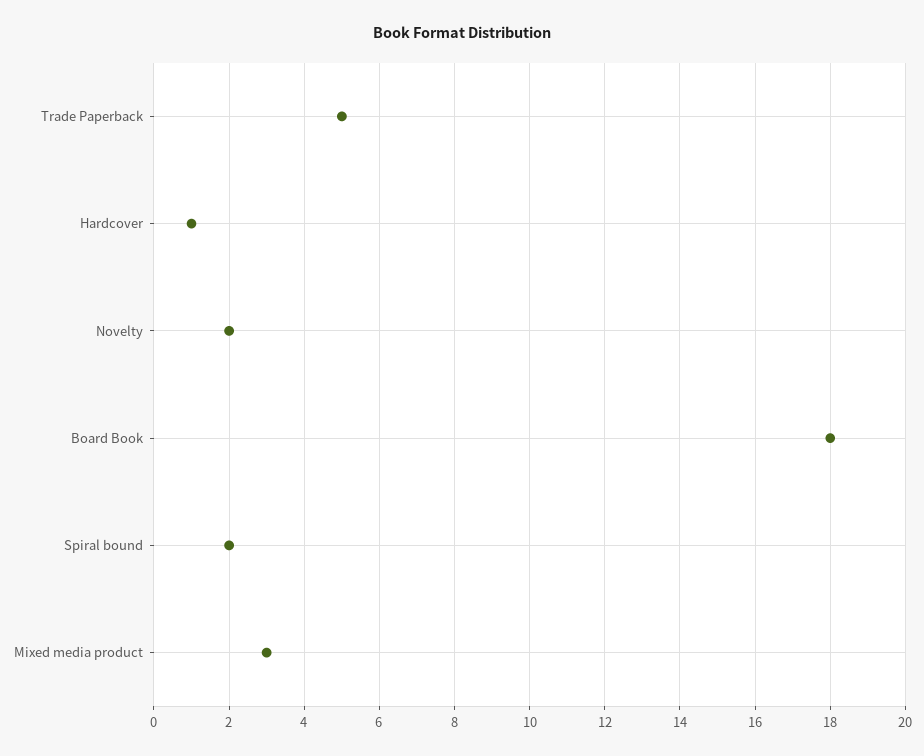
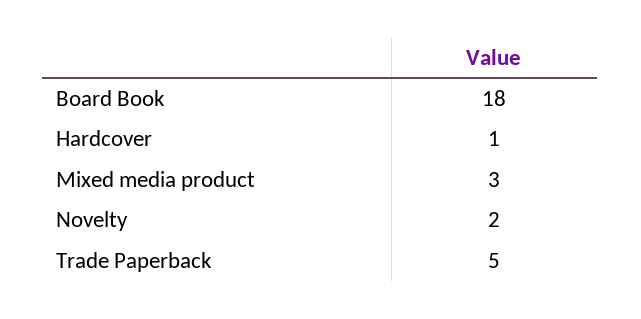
Spiral bound: 2 -> none

